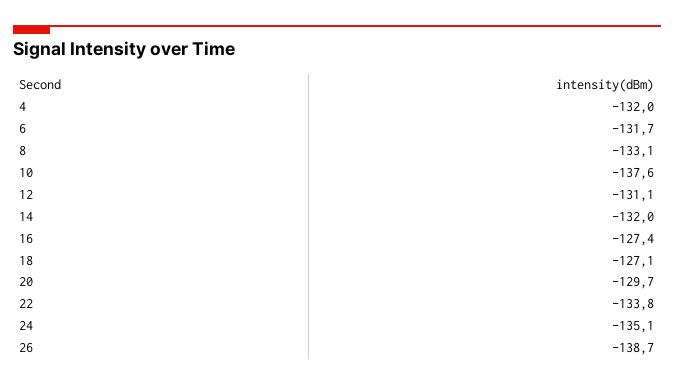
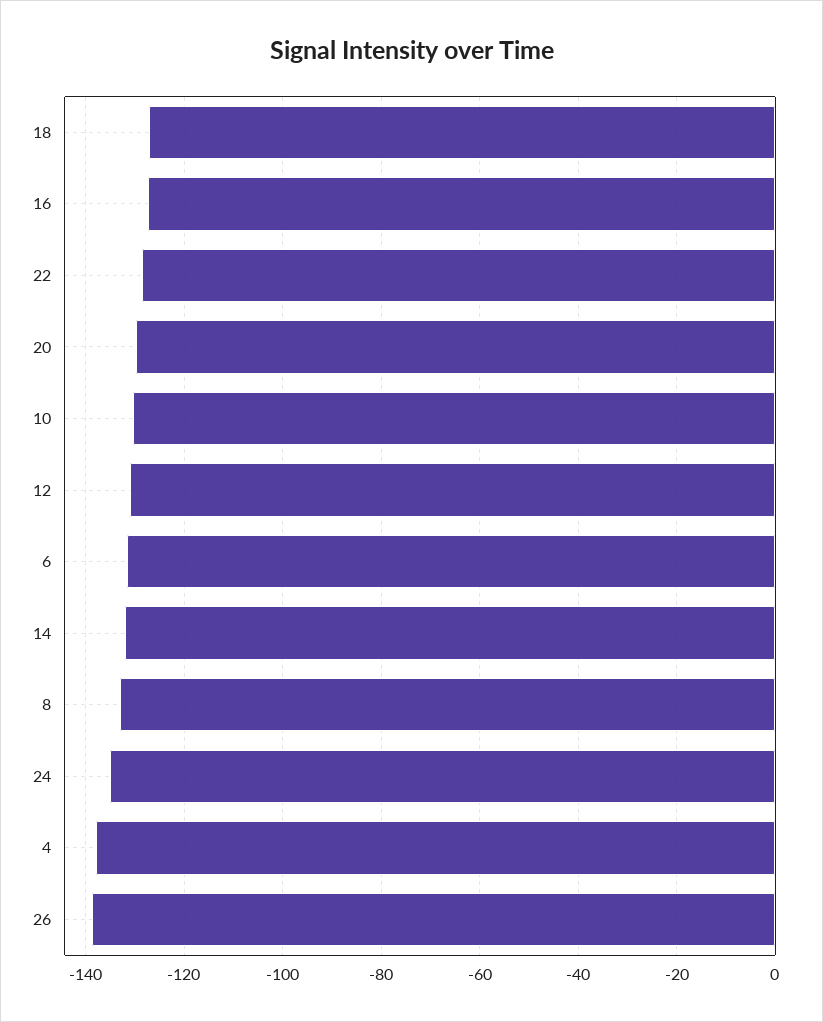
4: -132 -> -138
10: -137.6 -> -130
22: -133.8 -> -128

